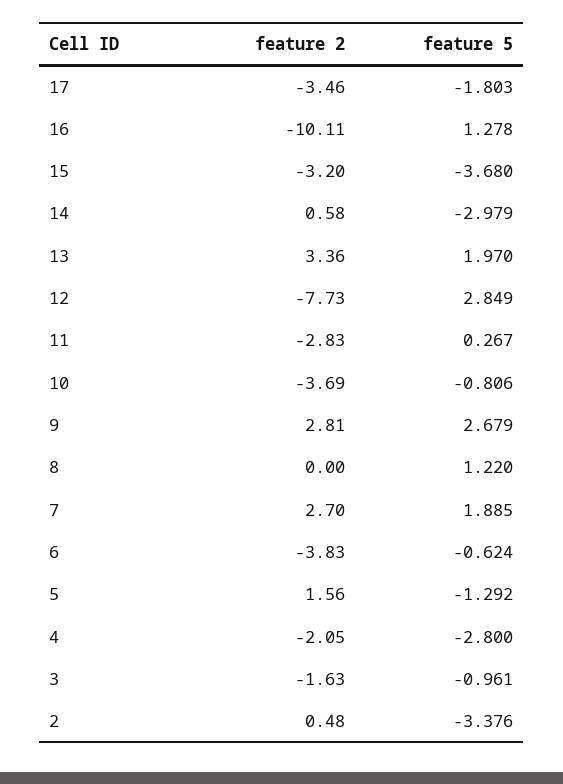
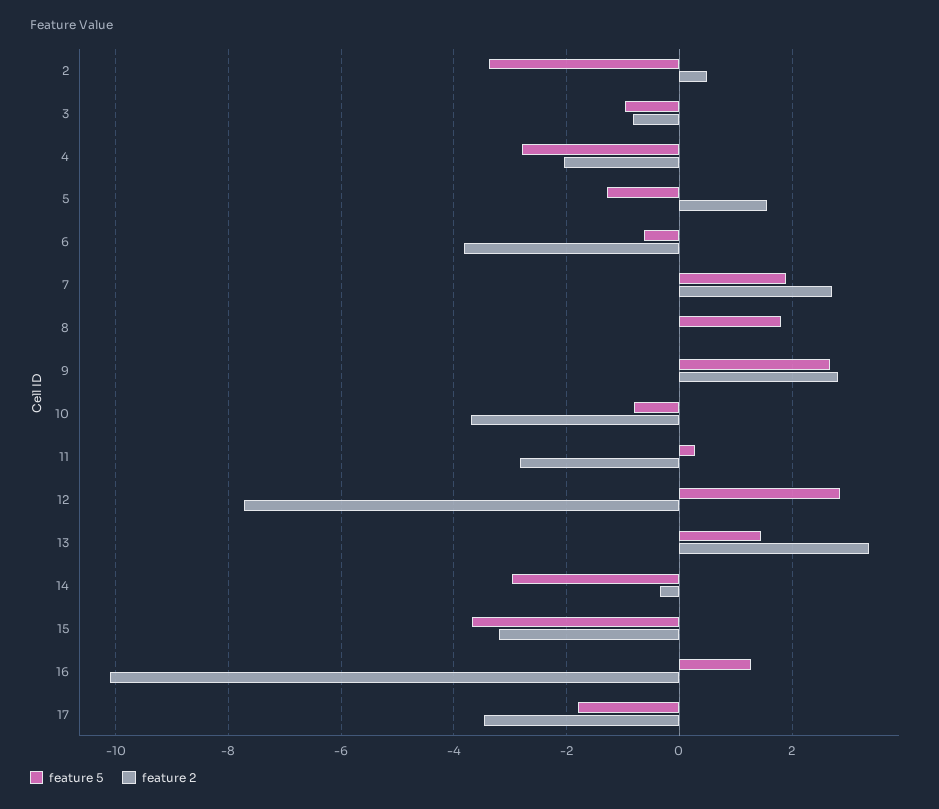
feature 2, 14: 0.58 -> -0.4
feature 5, 13: 1.97 -> 1.4
feature 5, 8: 1.22 -> 1.8
feature 2, 3: -1.63 -> -0.8

